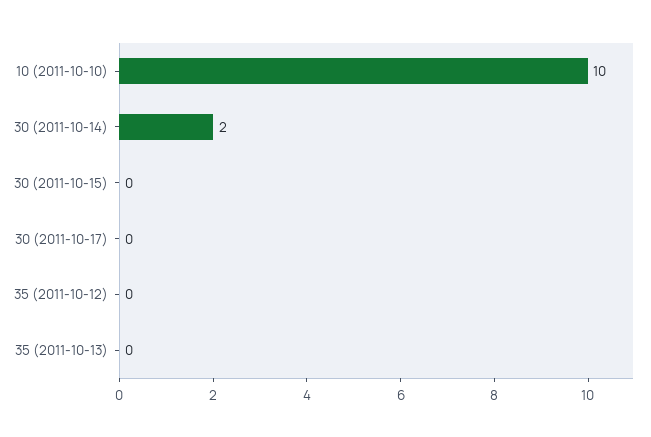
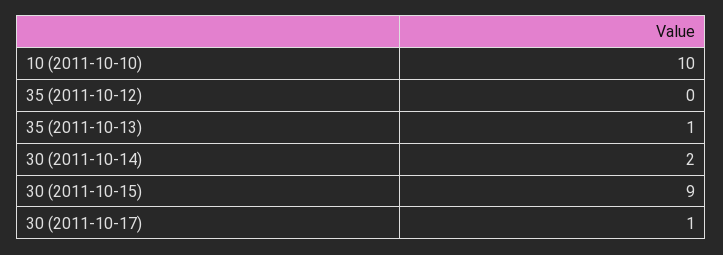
30 (2011-10-15): 0 -> 9
30 (2011-10-17): 0 -> 1
35 (2011-10-13): 0 -> 1

